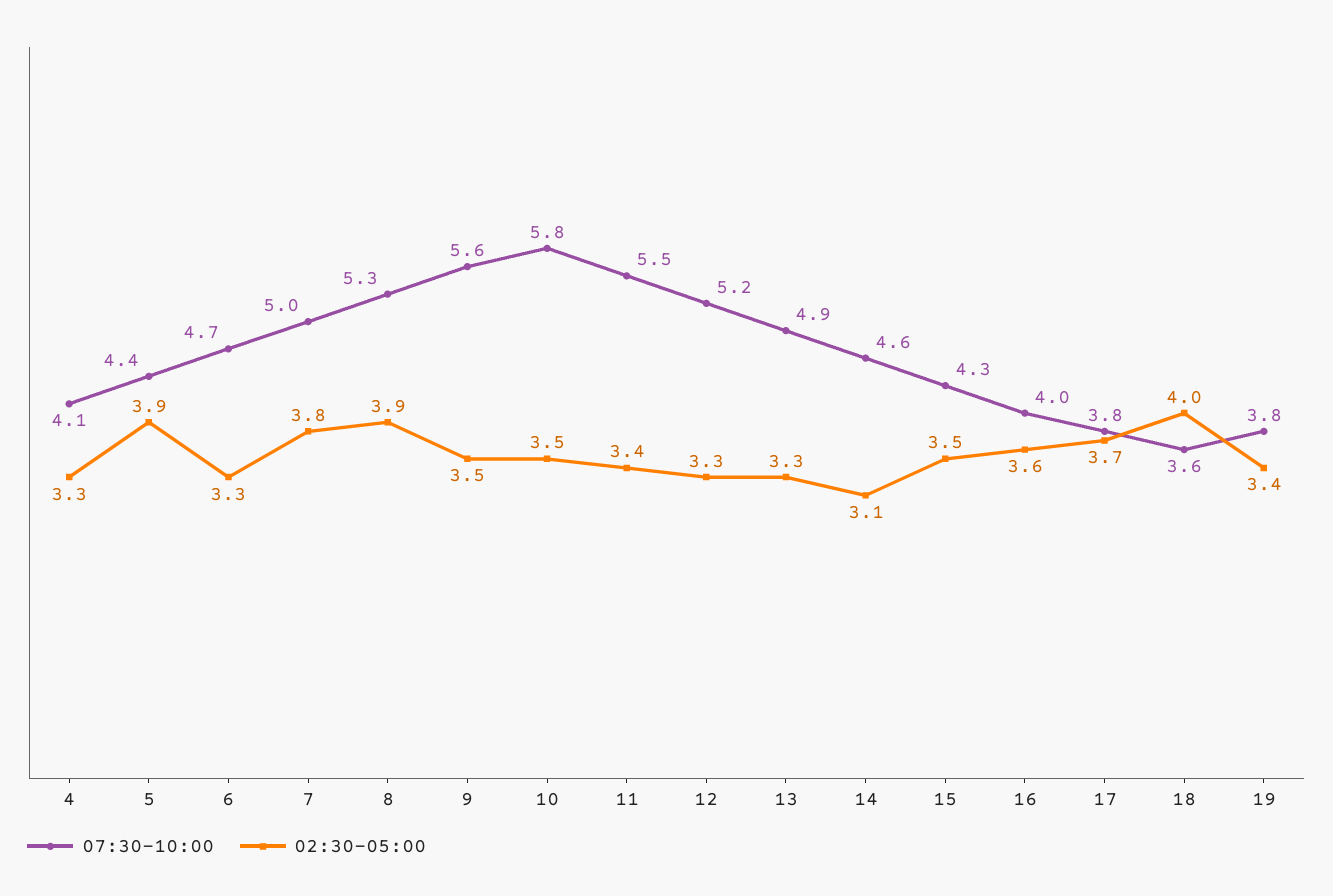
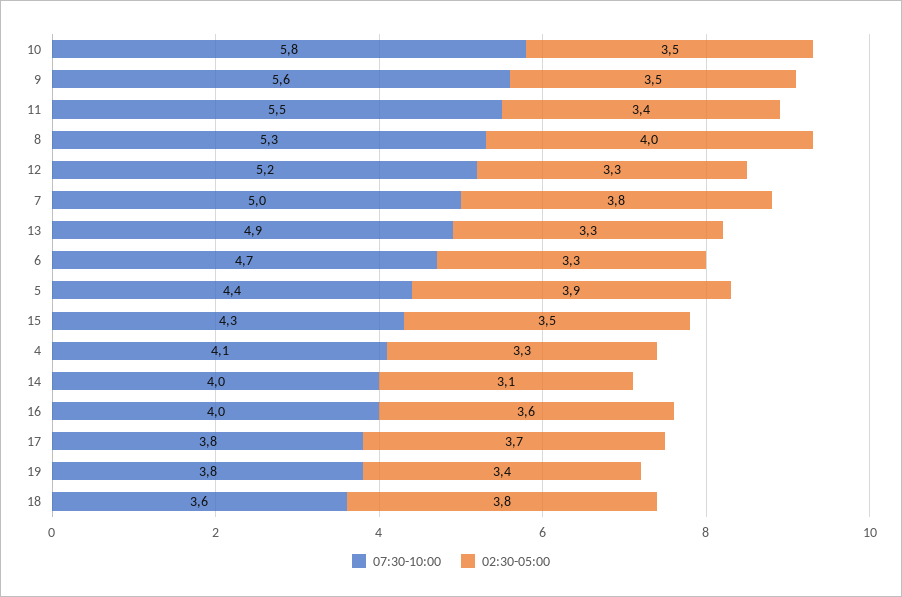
02:30-05:00, 8: 3.9 -> 4
07:30-10:00, 14: 4.6 -> 4
02:30-05:00, 18: 4 -> 3.8

